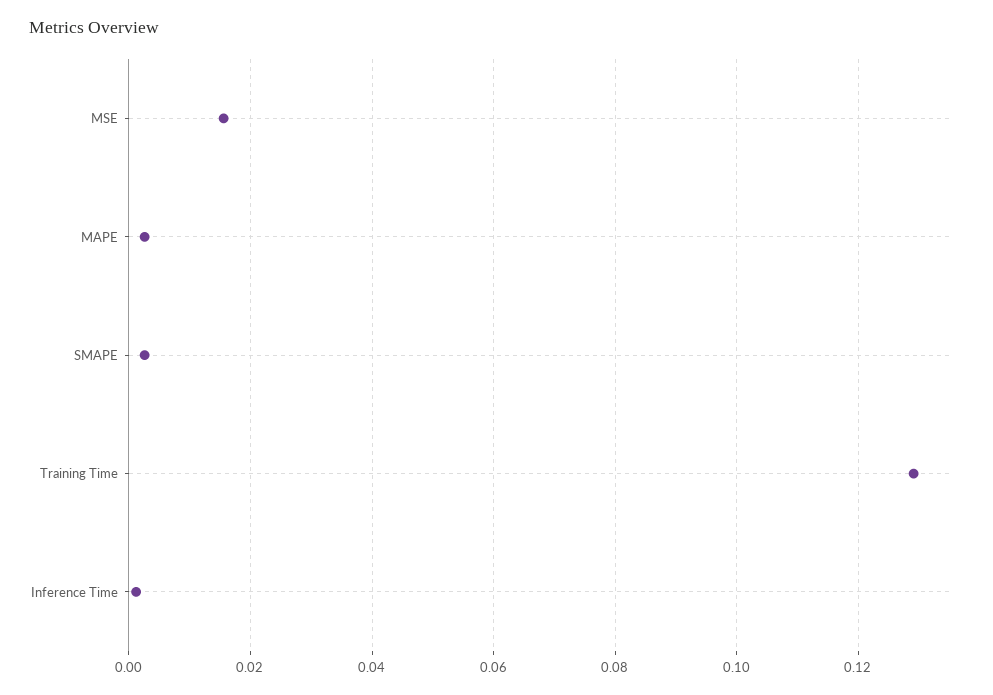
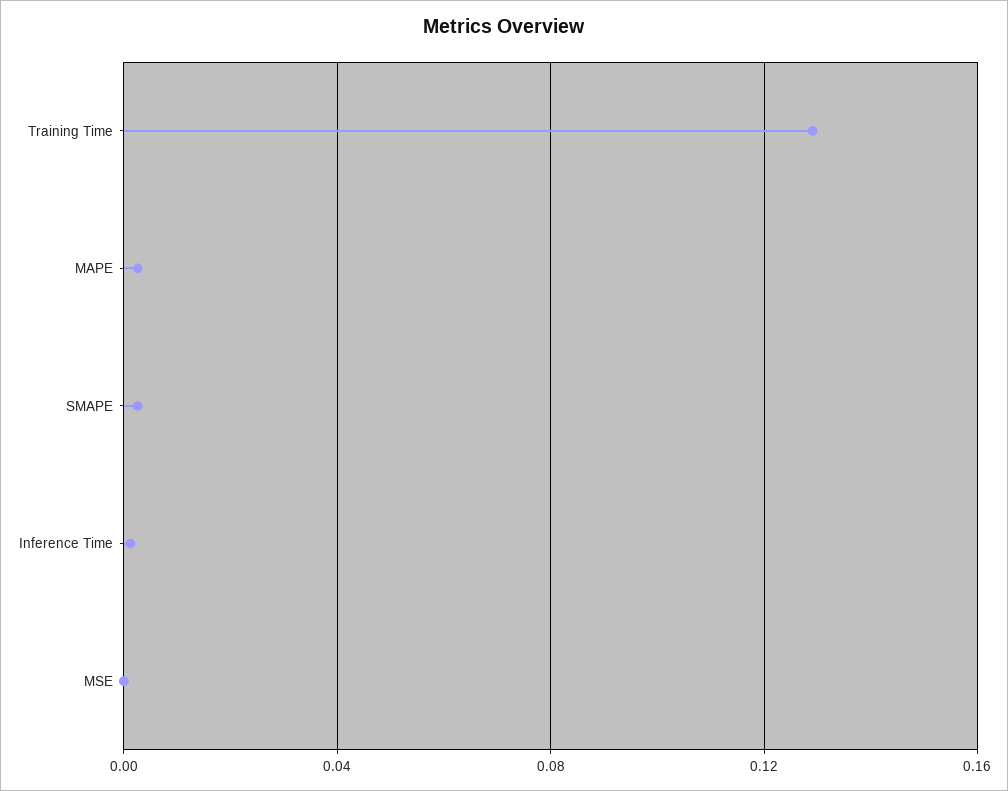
MSE: 0.016 -> 0

